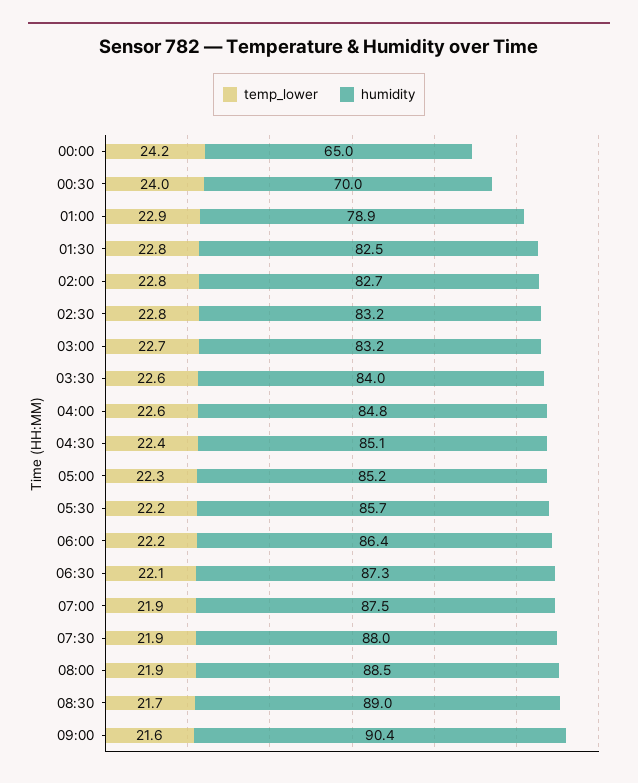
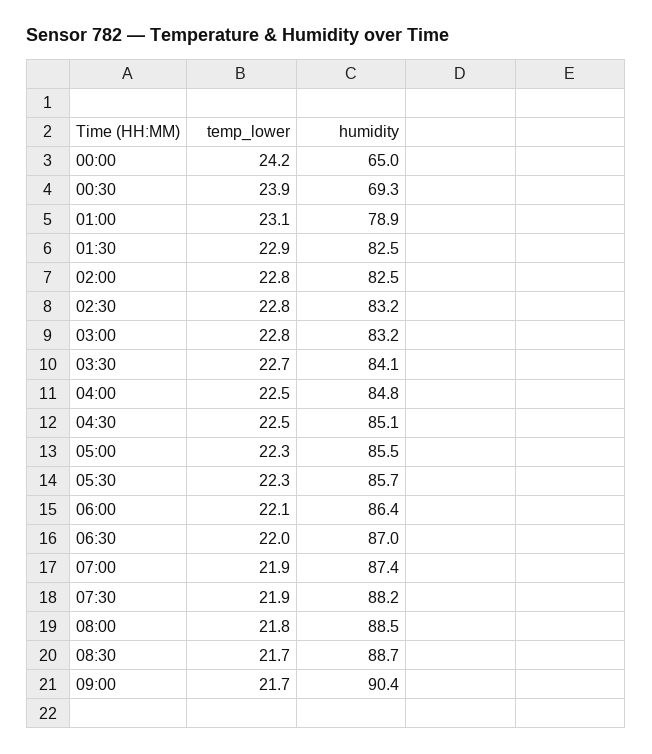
temp_lower, 00:30: 24 -> 23.9
humidity, 00:30: 70 -> 69.3
temp_lower, 01:00: 22.9 -> 23.1
temp_lower, 01:30: 22.8 -> 22.9
humidity, 02:00: 82.7 -> 82.5
temp_lower, 03:00: 22.7 -> 22.8
temp_lower, 03:30: 22.6 -> 22.7
humidity, 03:30: 84 -> 84.1
temp_lower, 04:00: 22.6 -> 22.5
temp_lower, 04:30: 22.4 -> 22.5
humidity, 05:00: 85.2 -> 85.5
temp_lower, 05:30: 22.2 -> 22.3
temp_lower, 06:00: 22.2 -> 22.1
temp_lower, 06:30: 22.1 -> 22
humidity, 06:30: 87.3 -> 87
humidity, 07:00: 87.5 -> 87.4
humidity, 07:30: 88 -> 88.2
temp_lower, 08:00: 21.9 -> 21.8
humidity, 08:30: 89 -> 88.7
temp_lower, 09:00: 21.6 -> 21.7

